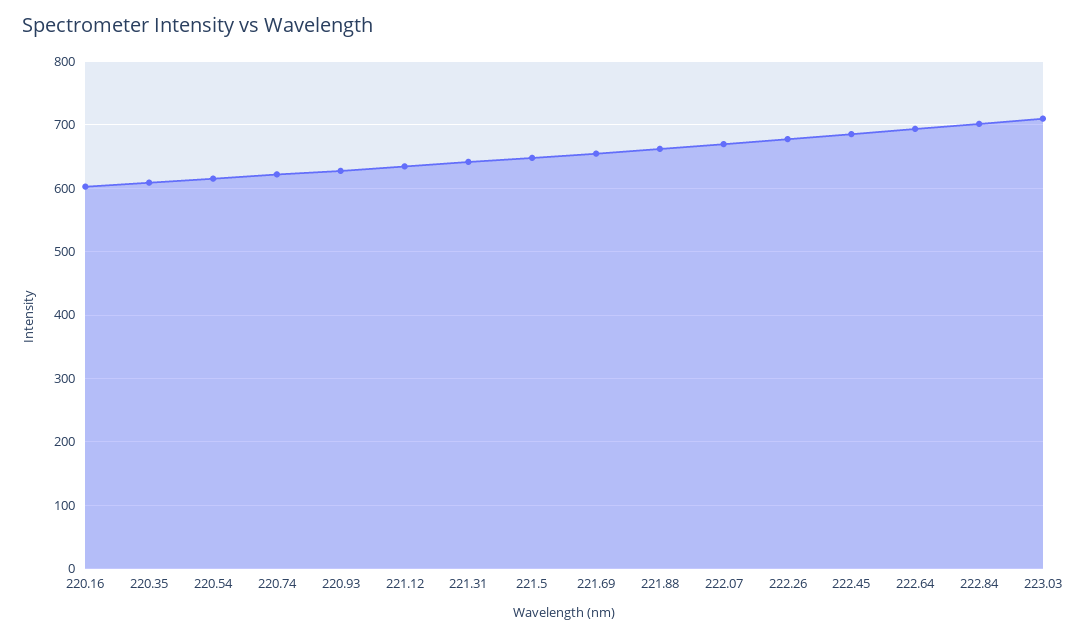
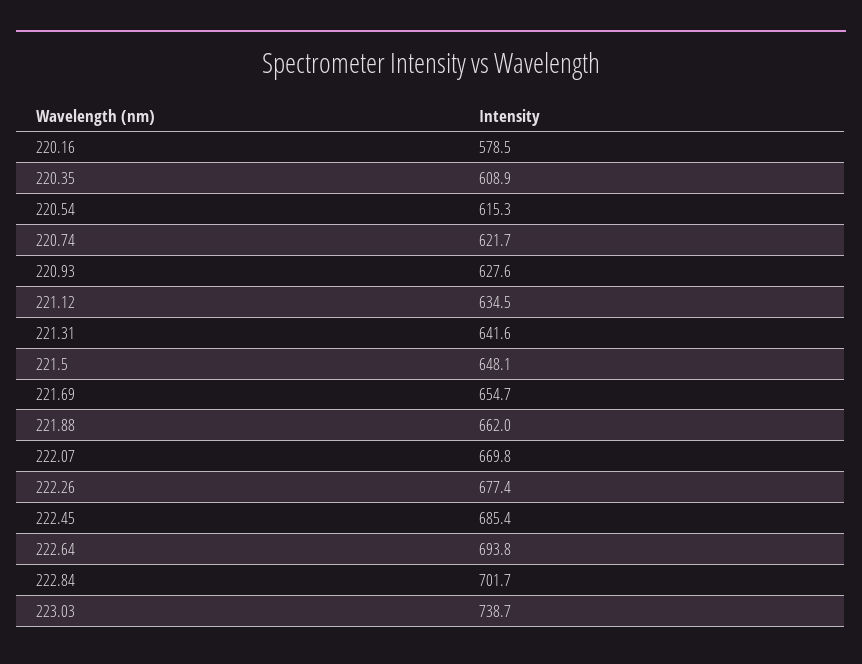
220.16: 600 -> 578.5
223.03: 710 -> 738.7

